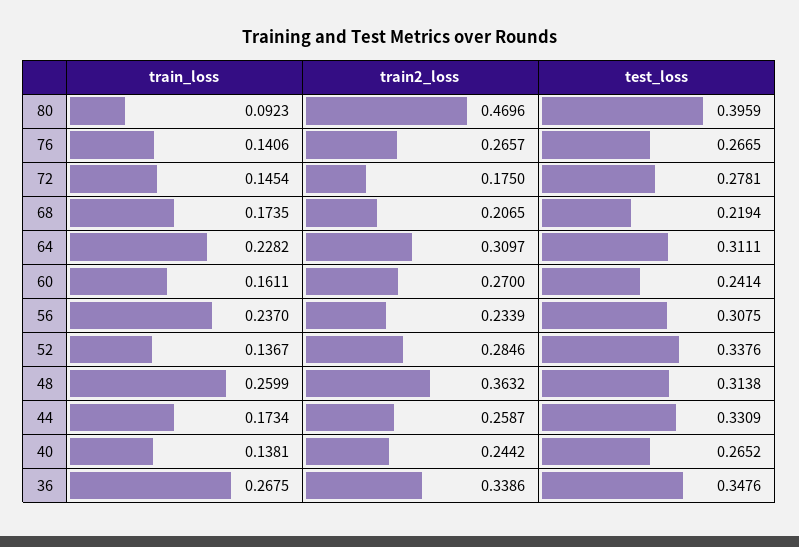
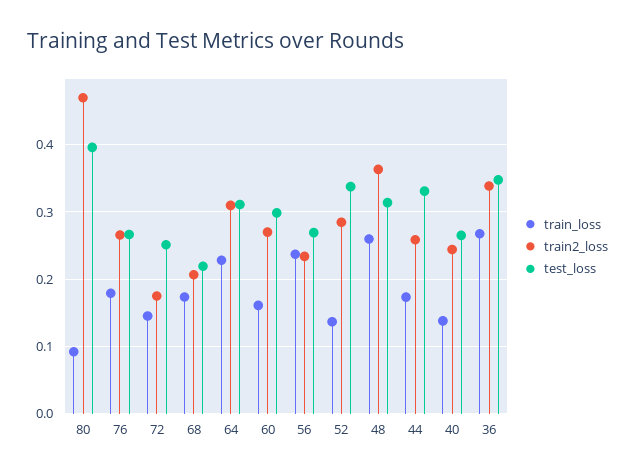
train_loss, 76: 0.1406 -> 0.18
test_loss, 72: 0.2781 -> 0.25
test_loss, 60: 0.2414 -> 0.3
test_loss, 56: 0.3075 -> 0.27

